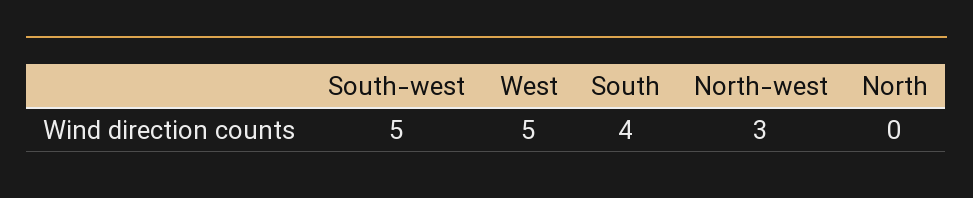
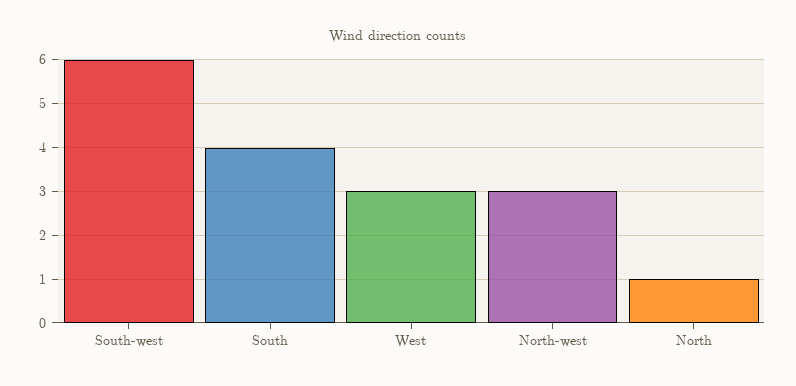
South-west: 5 -> 6
West: 5 -> 3
North: 0 -> 1

